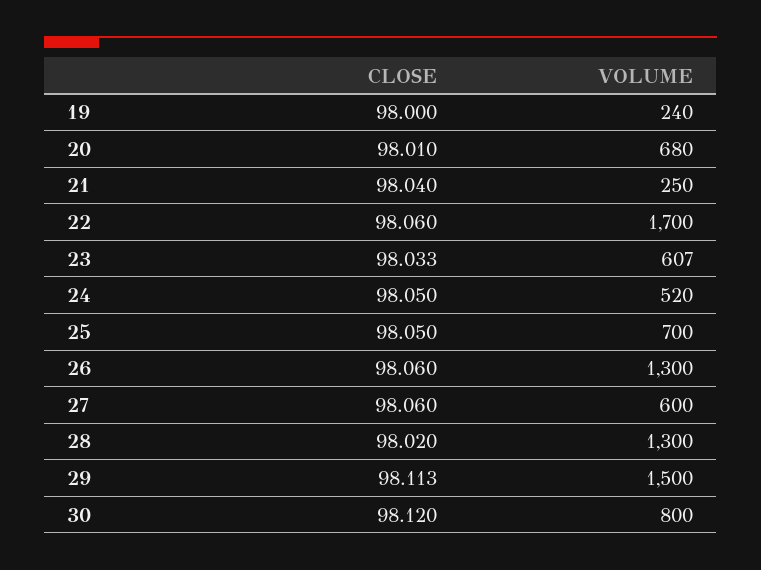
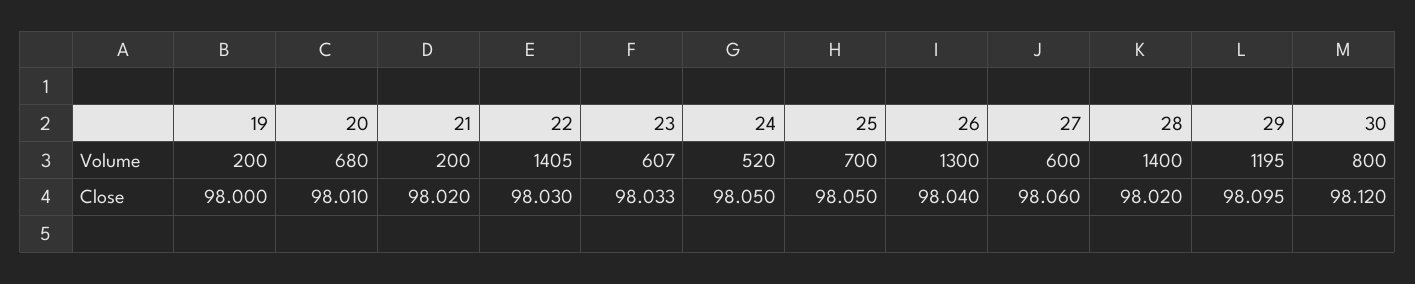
VOLUME, 19: 240 -> 200
CLOSE, 21: 98.04 -> 98.02
VOLUME, 21: 250 -> 200
CLOSE, 22: 98.06 -> 98.03
VOLUME, 22: 1700 -> 1405
CLOSE, 26: 98.06 -> 98.04
VOLUME, 28: 1300 -> 1400
CLOSE, 29: 98.113 -> 98.095
VOLUME, 29: 1500 -> 1195

